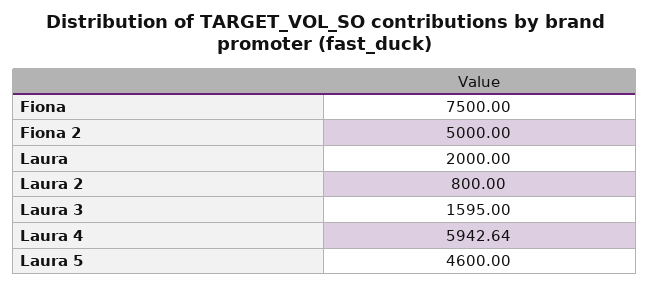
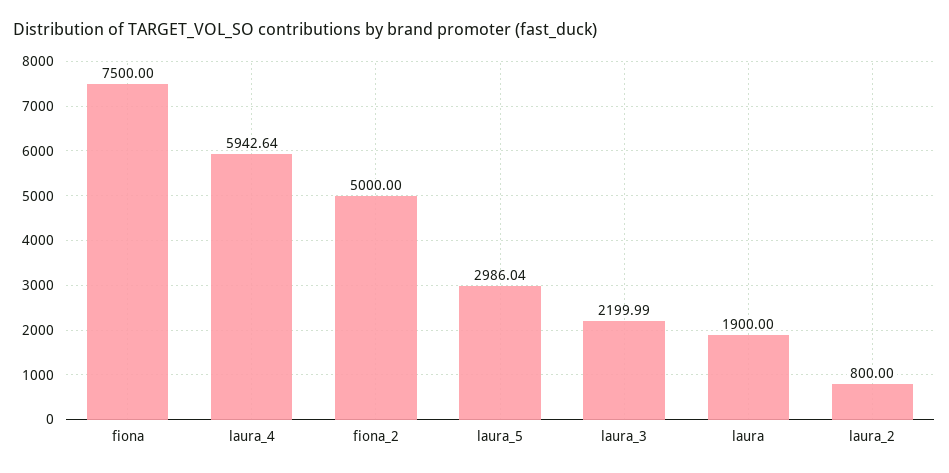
Laura: 2000 -> 1900
Laura 3: 1595 -> 2199.99
Laura 5: 4600 -> 2986.04

